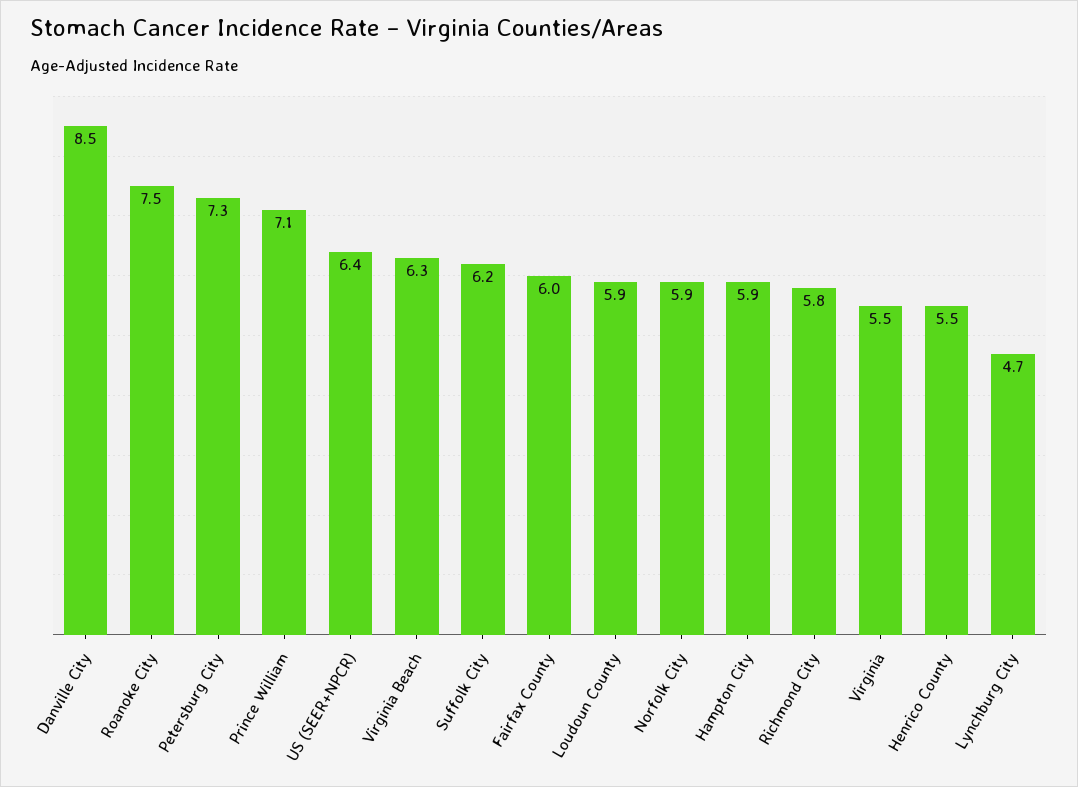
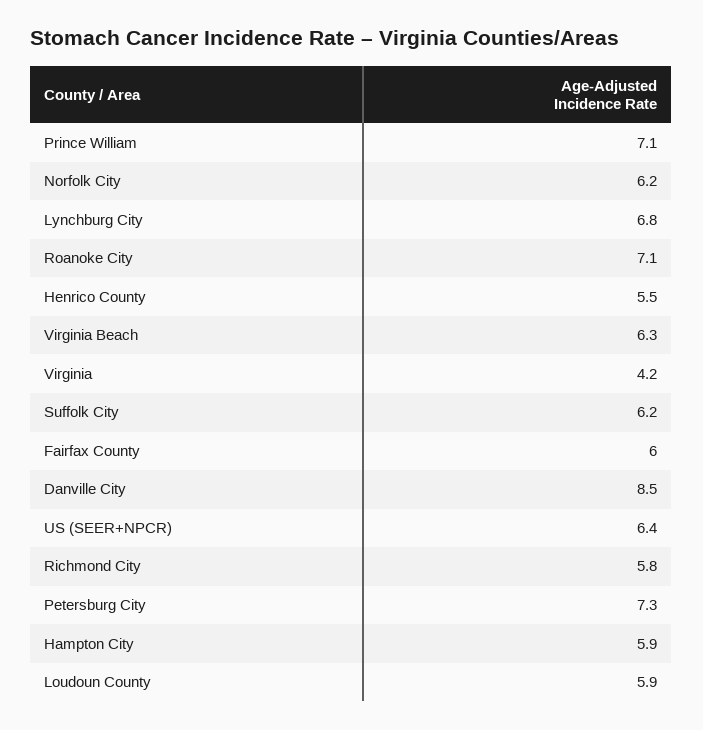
Roanoke City: 7.5 -> 7.1
Norfolk City: 5.9 -> 6.2
Virginia: 5.5 -> 4.2
Lynchburg City: 4.7 -> 6.8

